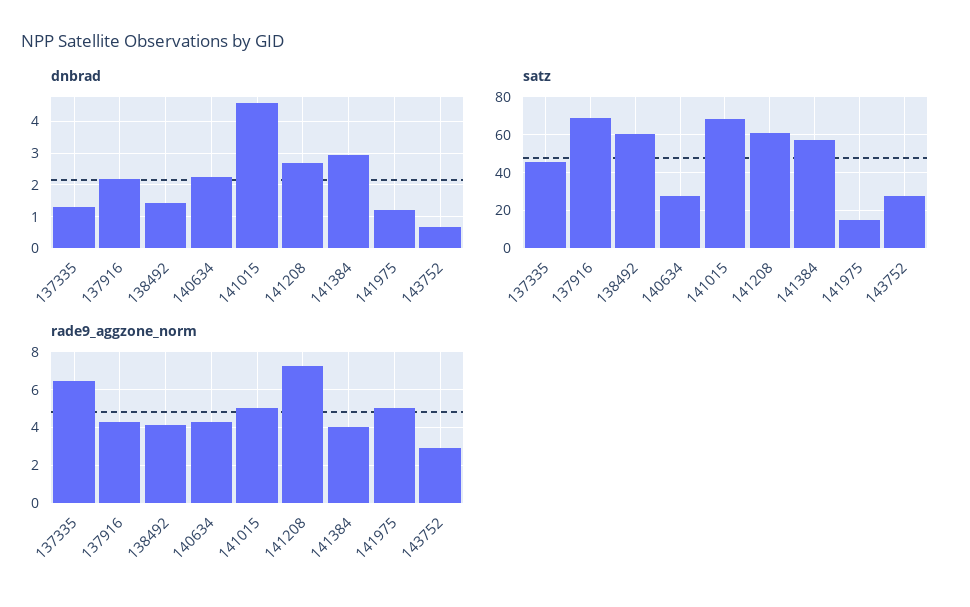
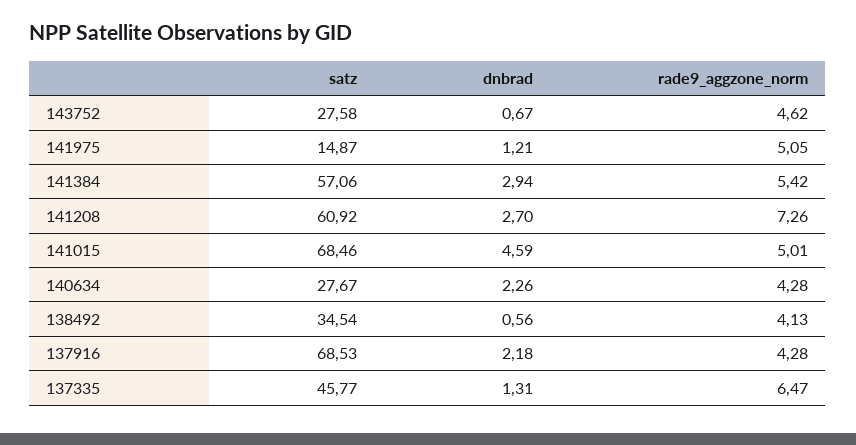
dnbrad, 138492: 1.4 -> 0.56
satz, 138492: 60 -> 34.54
rade9_aggzone_norm, 141384: 4 -> 5.42
rade9_aggzone_norm, 143752: 3 -> 4.62

